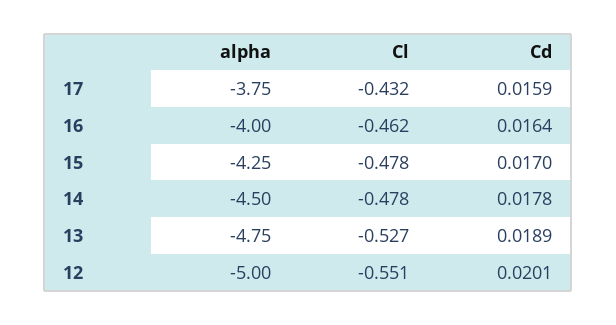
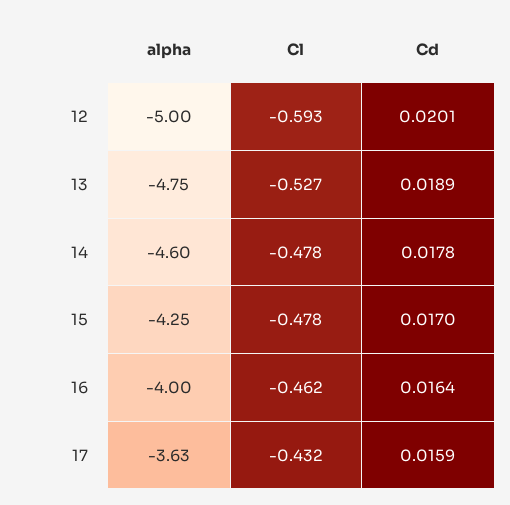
alpha, 17: -3.75 -> -3.63
alpha, 14: -4.5 -> -4.6
Cl, 12: -0.551 -> -0.593

